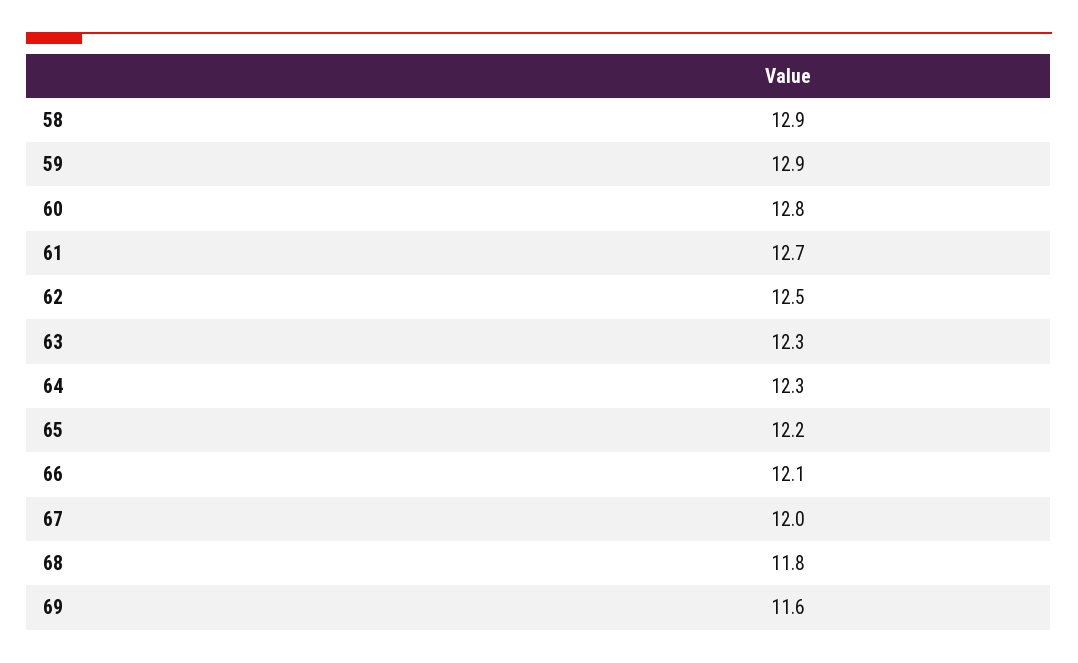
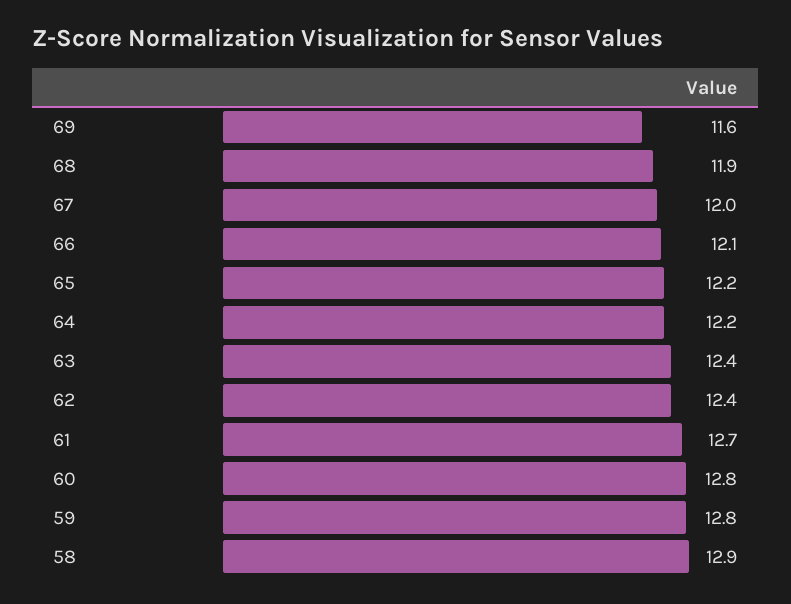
59: 12.9 -> 12.8
62: 12.5 -> 12.4
63: 12.3 -> 12.4
64: 12.3 -> 12.2
68: 11.8 -> 11.9

